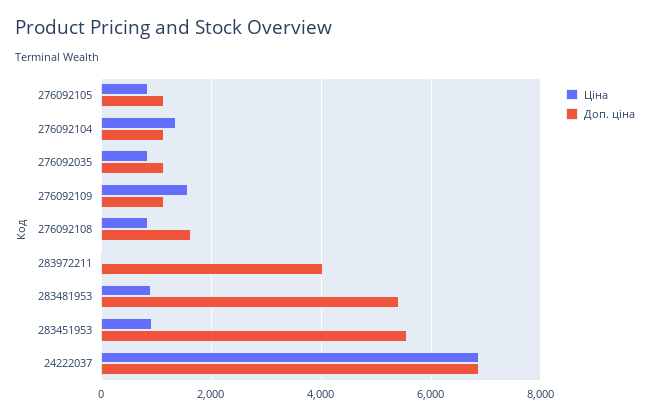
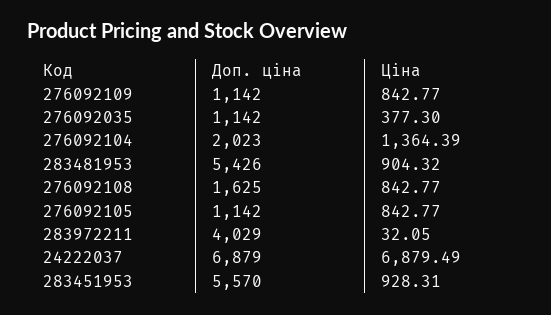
Доп. ціна, 276092104: 1200 -> 2023
Ціна, 276092035: 800 -> 377.3
Ціна, 276092109: 1600 -> 842.77

